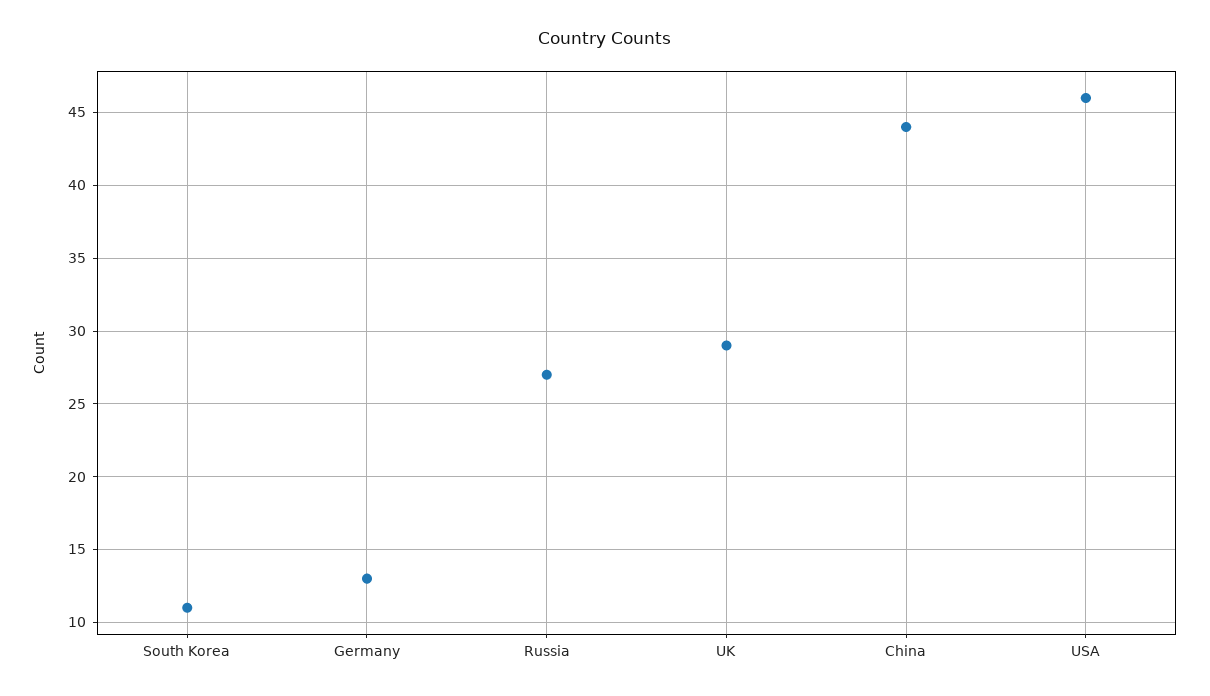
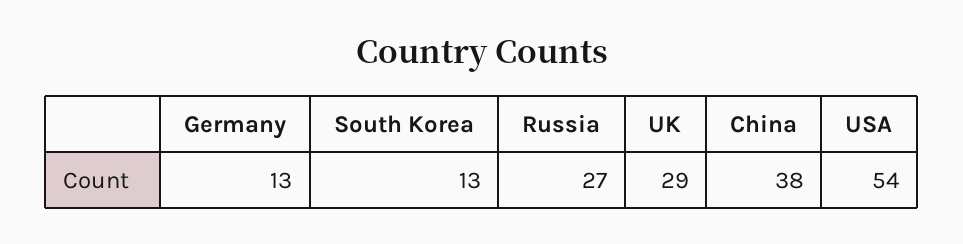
South Korea: 11 -> 13
China: 44 -> 38
USA: 46 -> 54

